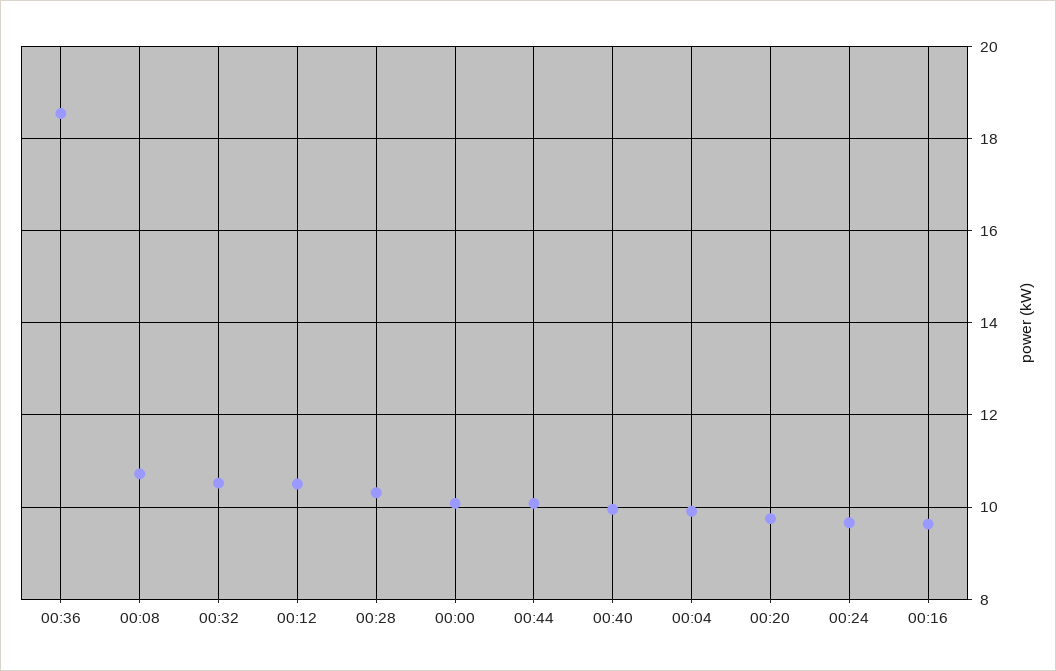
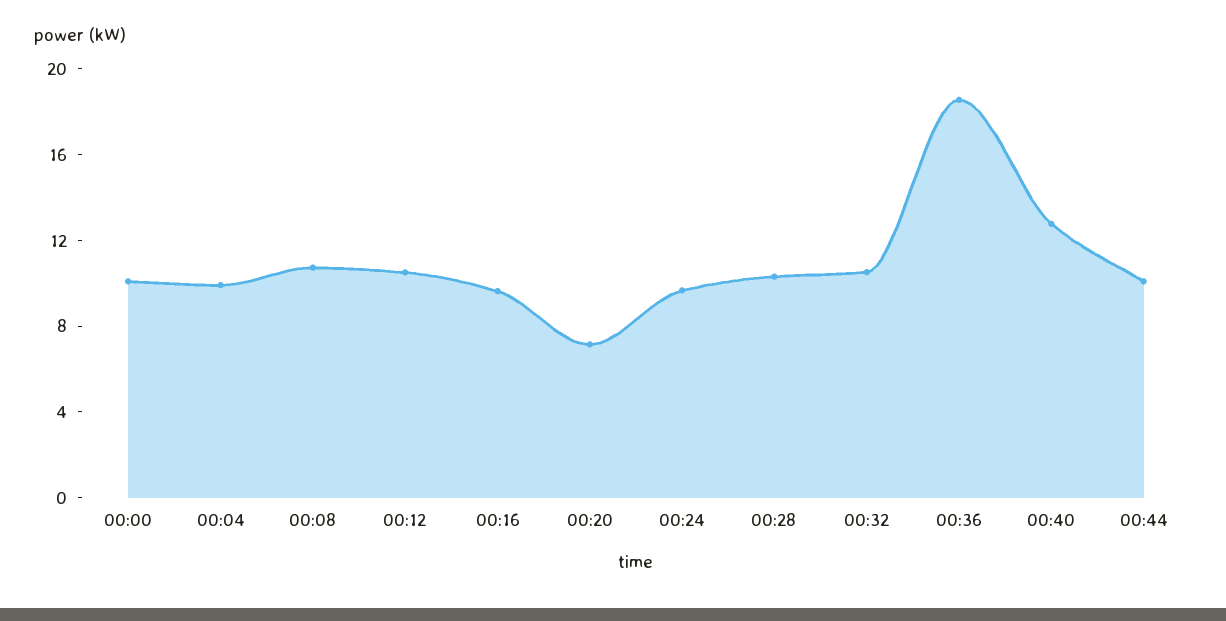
00:40: 10 -> 13
00:20: 9.8 -> 7

